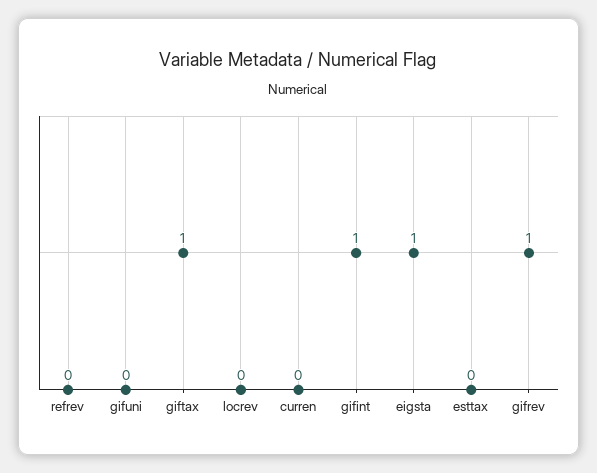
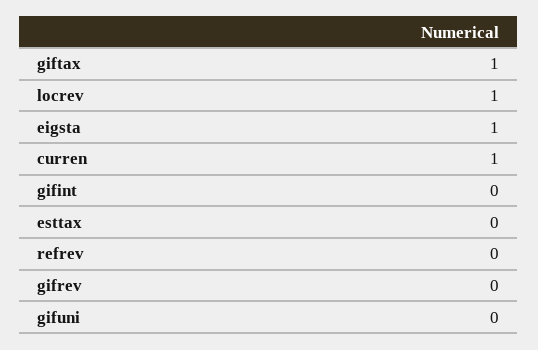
locrev: 0 -> 1
curren: 0 -> 1
gifint: 1 -> 0
gifrev: 1 -> 0

